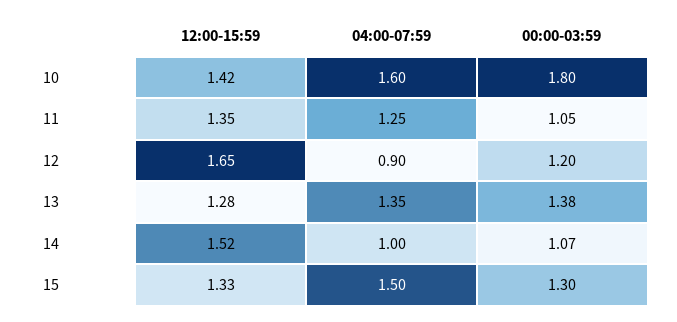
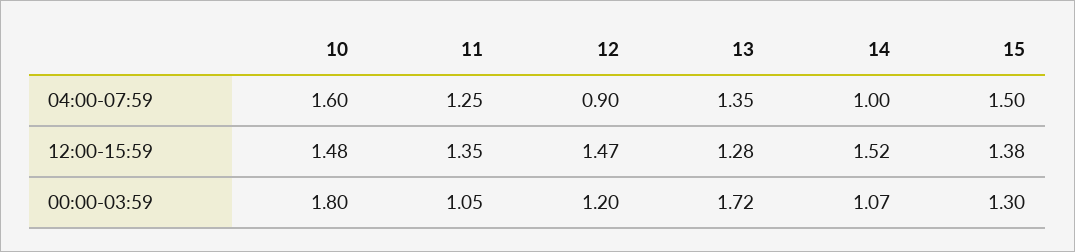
12:00-15:59, 10: 1.42 -> 1.48
12:00-15:59, 12: 1.65 -> 1.47
00:00-03:59, 13: 1.38 -> 1.72
12:00-15:59, 15: 1.33 -> 1.38

